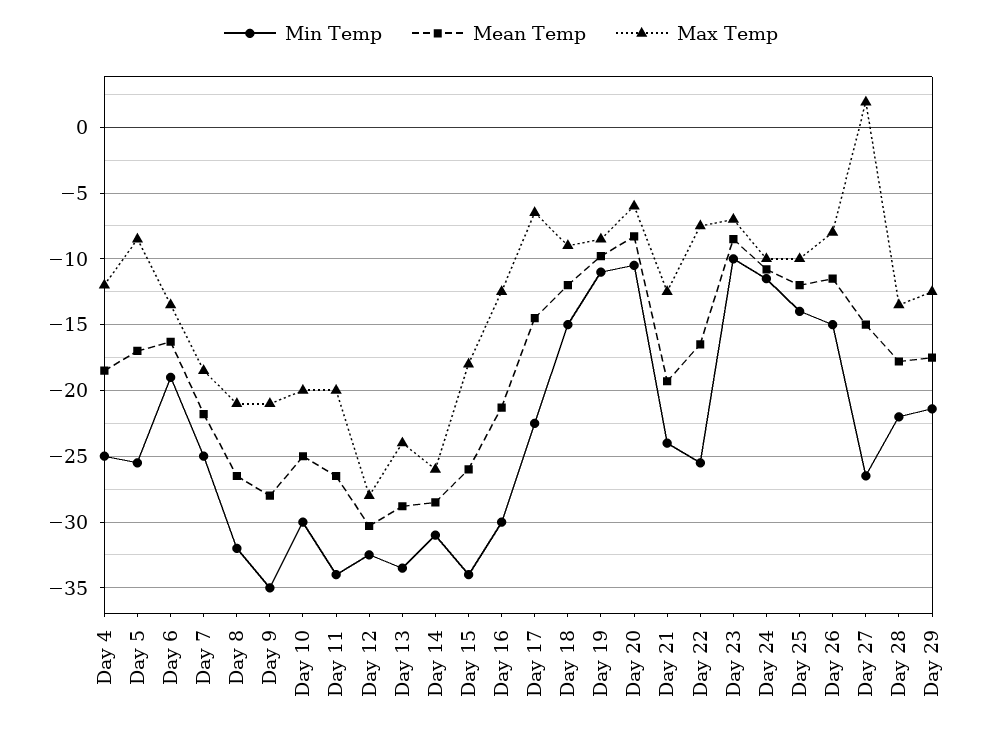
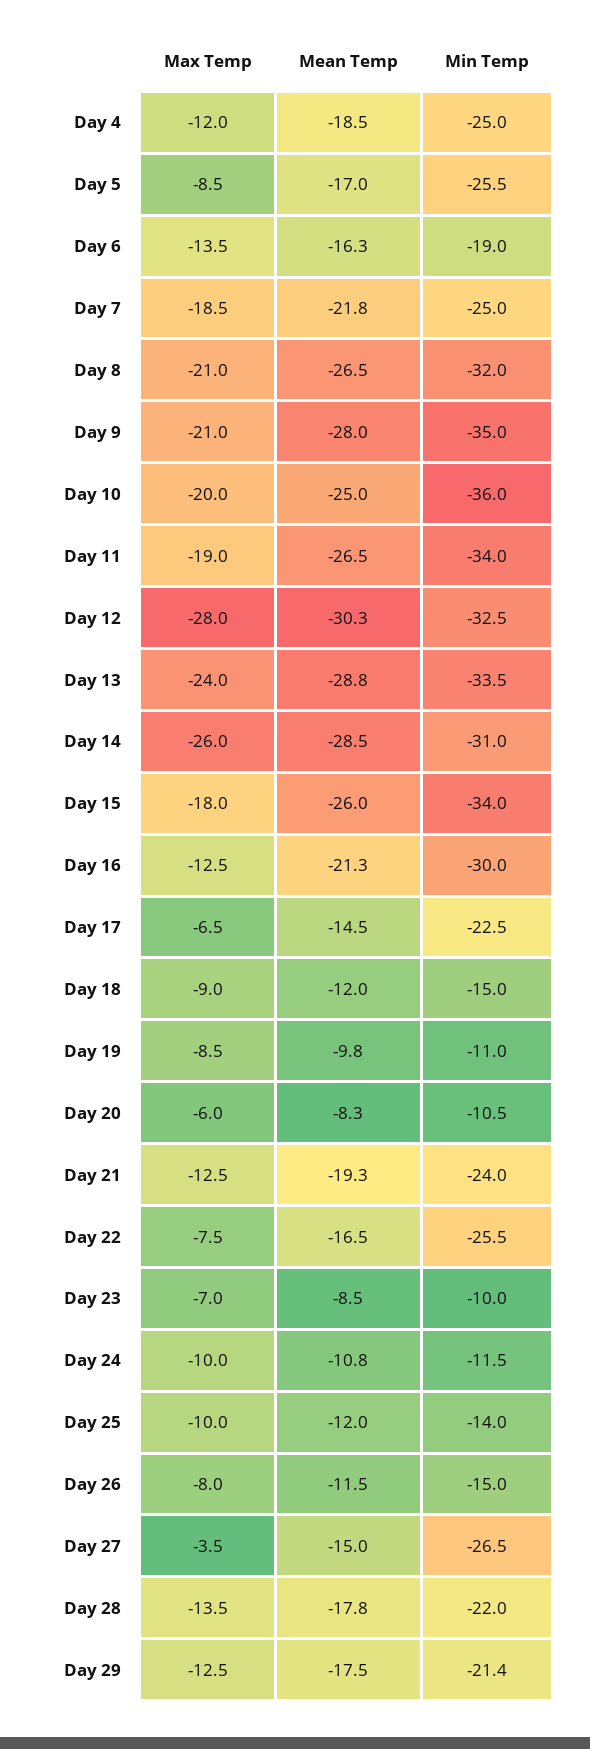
Min Temp, Day 10: -30 -> -36
Max Temp, Day 11: -20 -> -19
Max Temp, Day 27: 2 -> -3.5

